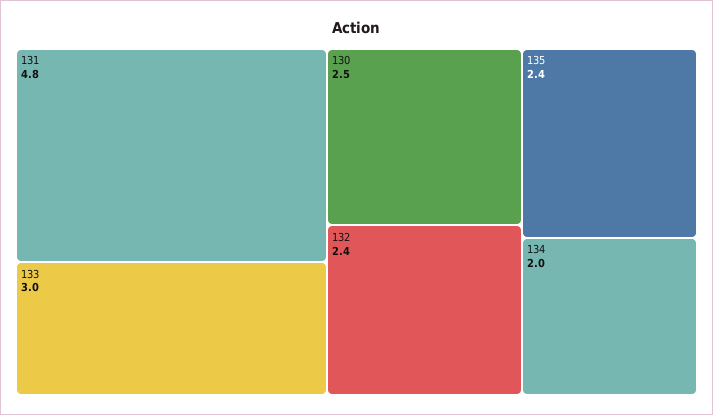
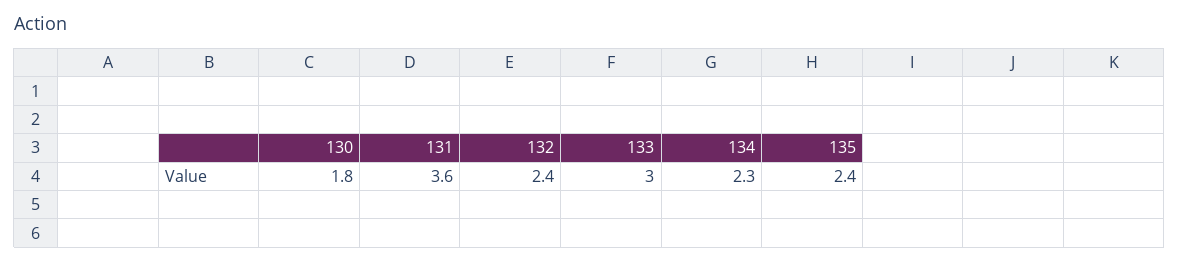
131: 4.8 -> 3.6
130: 2.5 -> 1.8
134: 2 -> 2.3

